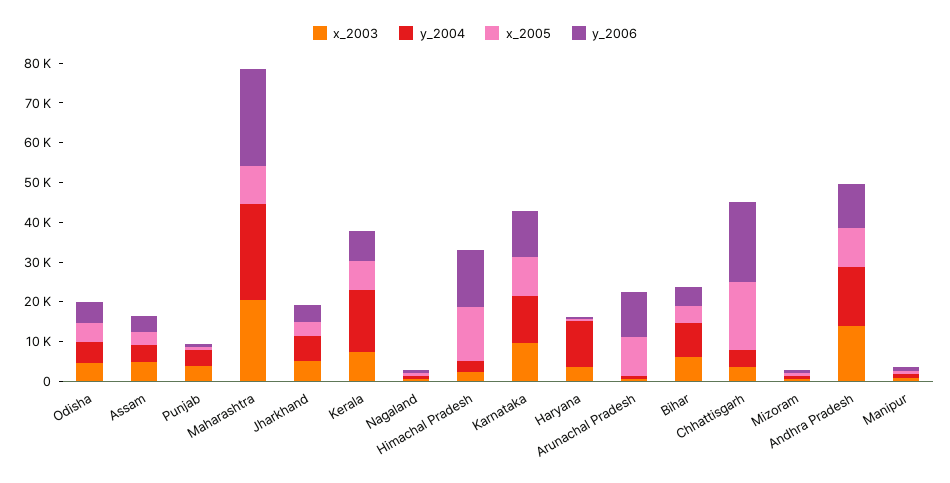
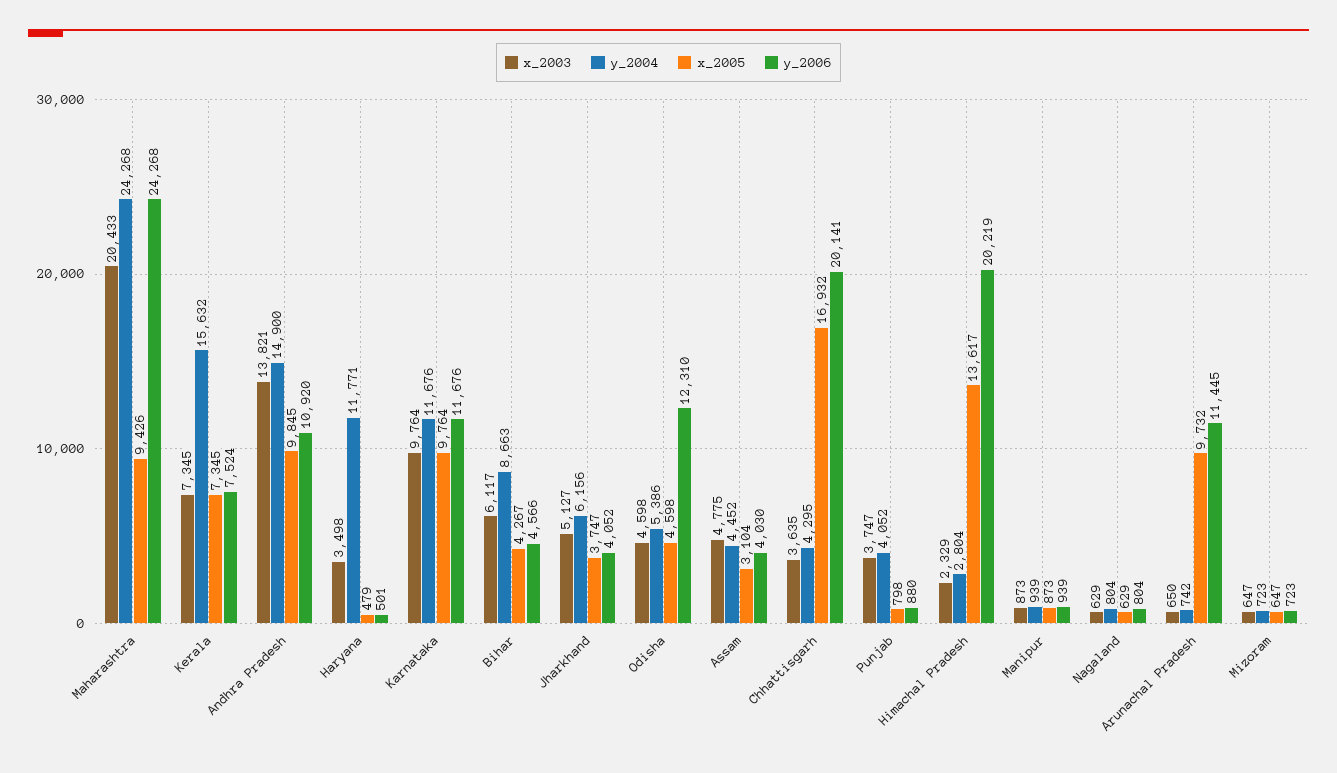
y_2006, Odisha: 5000 -> 12310
y_2006, Himachal Pradesh: 15000 -> 20219

